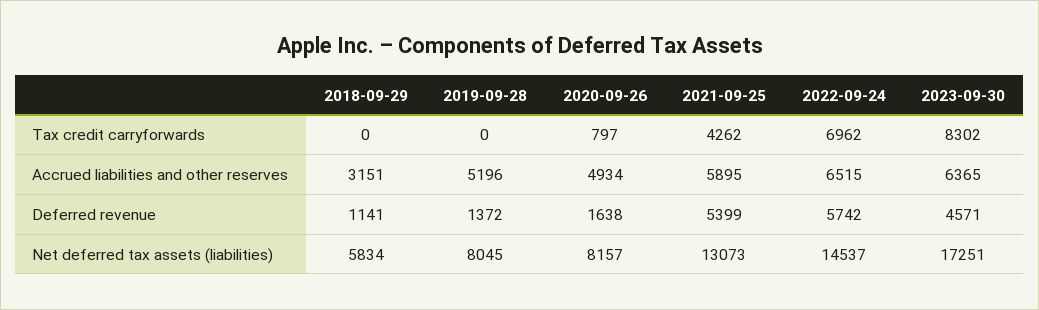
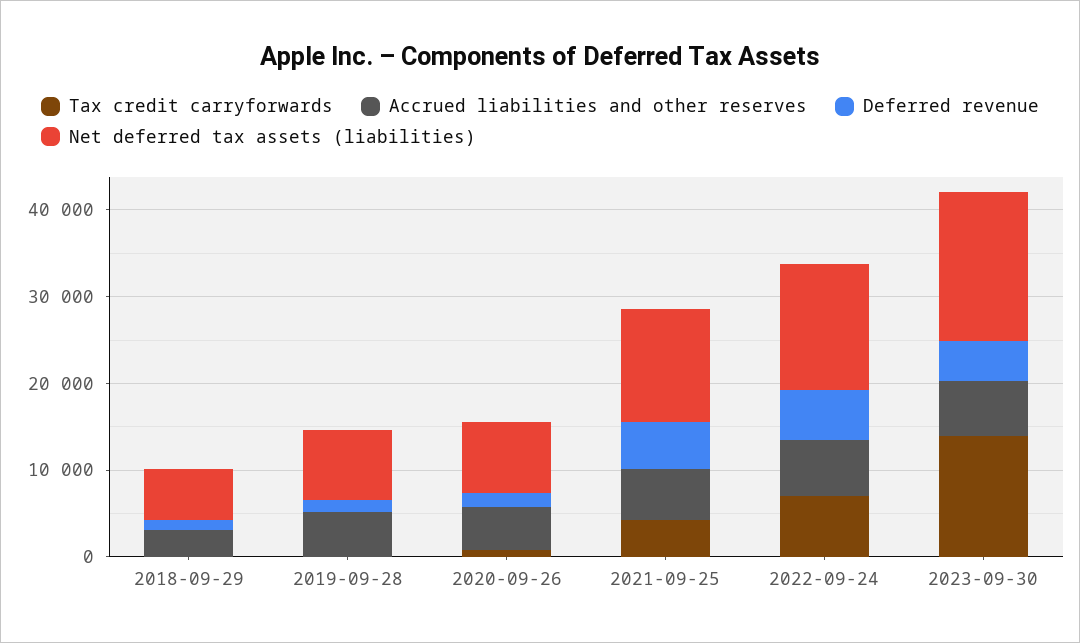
Tax credit carryforwards, 2023-09-30: 8302 -> 14000

